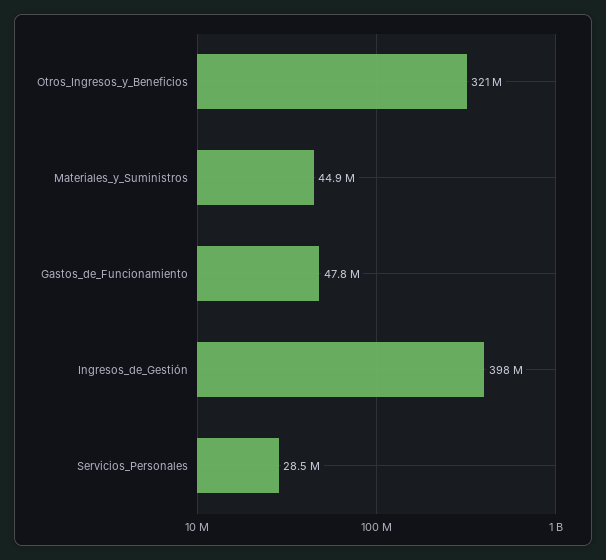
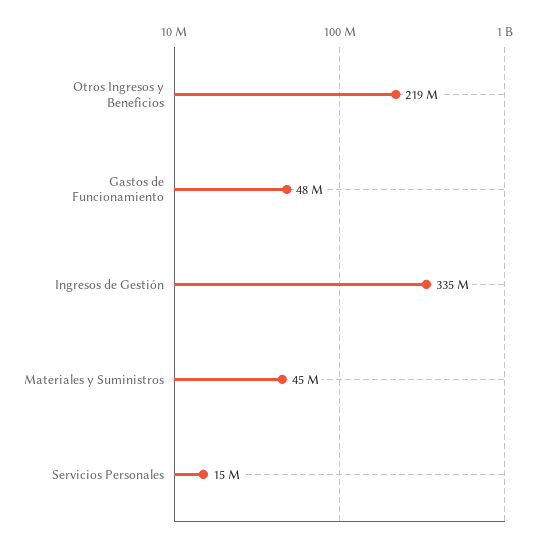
Otros_Ingresos_y_Beneficios: 321000000 -> 219000000
Ingresos_de_Gestión: 398000000 -> 335000000
Servicios_Personales: 28500000 -> 15000000

